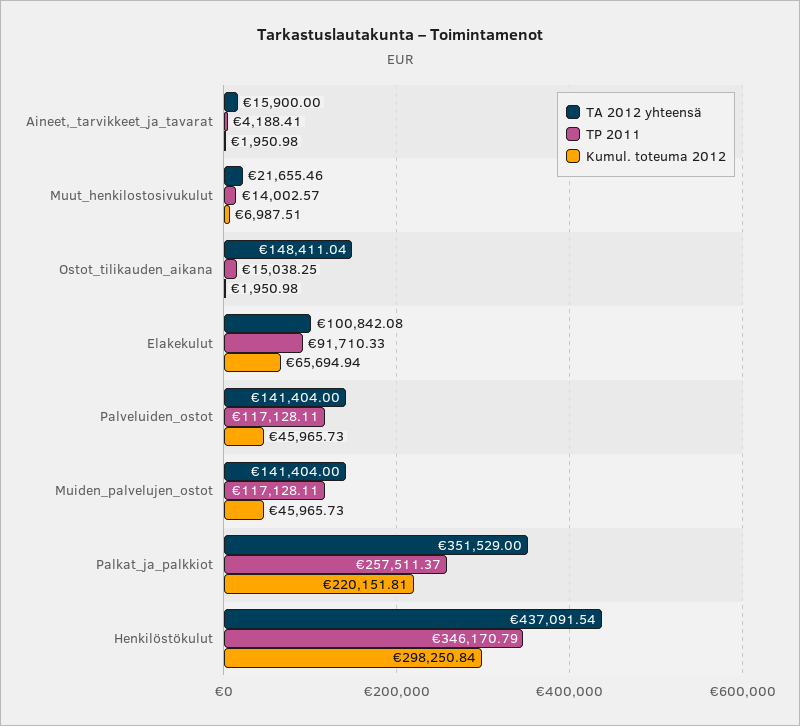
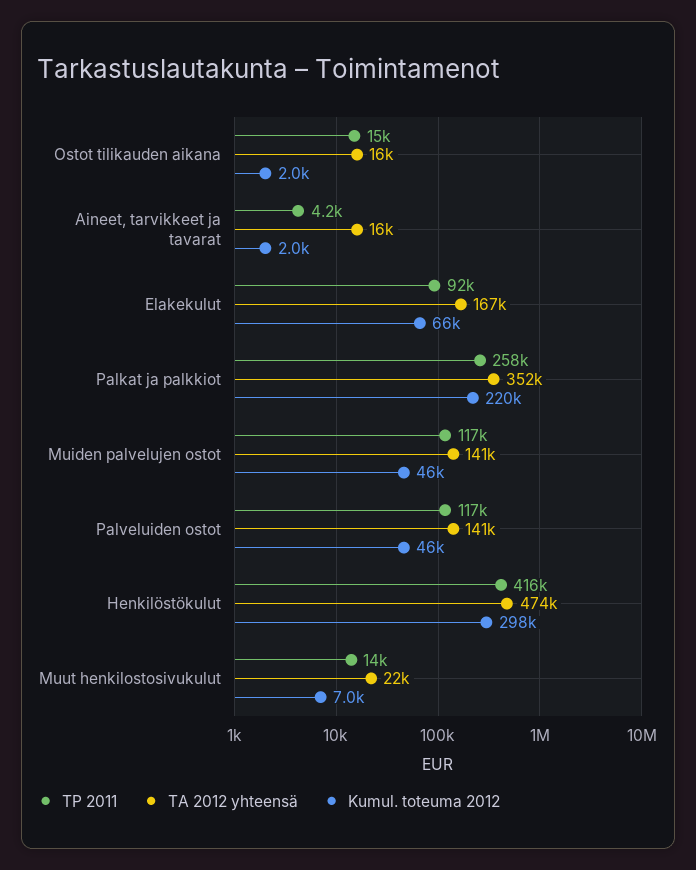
TA 2012 yhteensä, Ostot_tilikauden_aikana: 148411.04 -> 16000
TA 2012 yhteensä, Elakekulut: 100842.08 -> 167000
TA 2012 yhteensä, Henkilöstökulut: 437091.54 -> 474000
TP 2011, Henkilöstökulut: 346170.79 -> 416000

